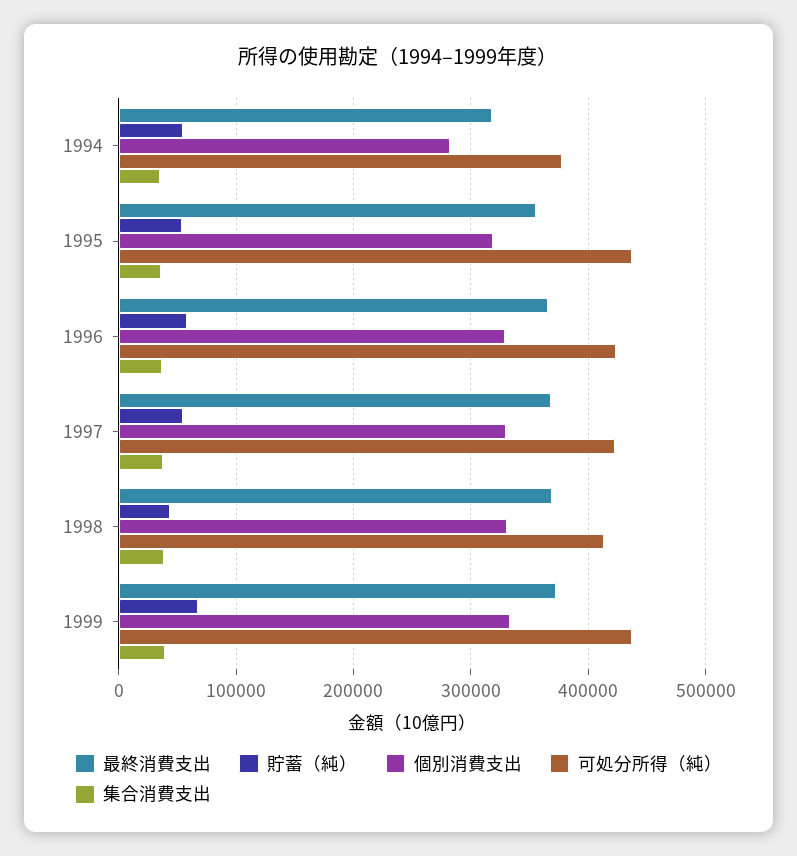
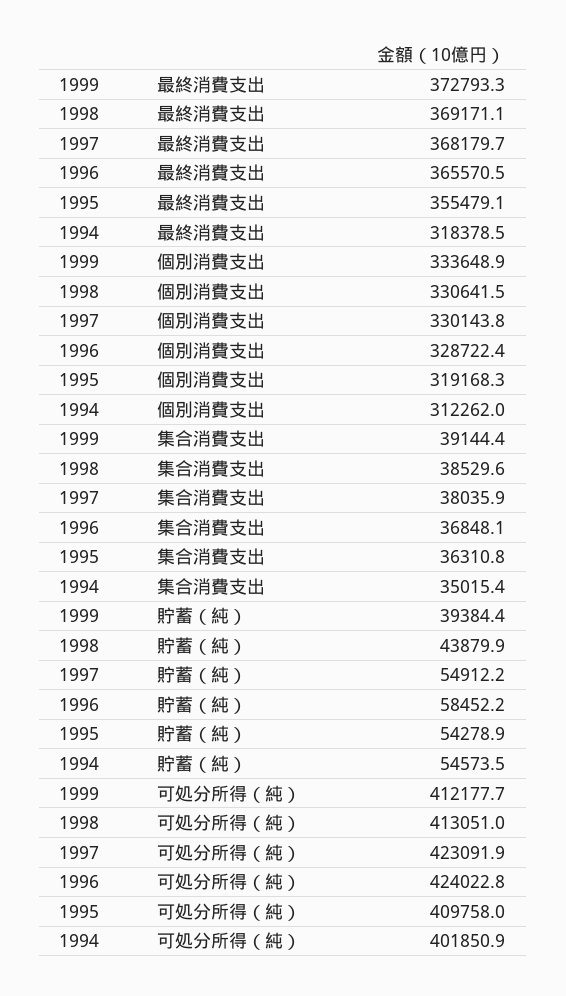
個別消費支出, 1994: 280000 -> 312262
可処分所得（純）, 1994: 380000 -> 401850.9
可処分所得（純）, 1995: 440000 -> 409758
貯蓄（純）, 1999: 70000 -> 39384.4
可処分所得（純）, 1999: 440000 -> 412177.7

